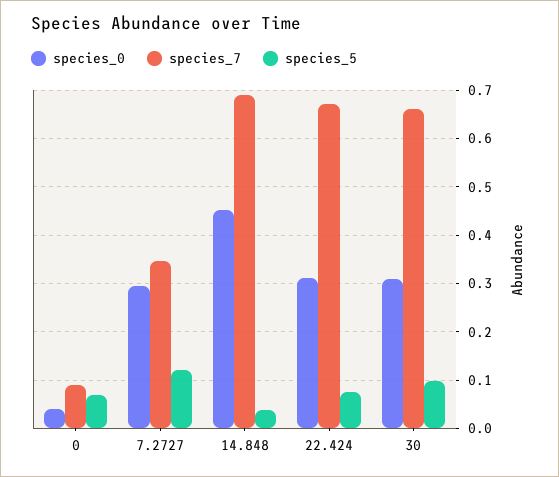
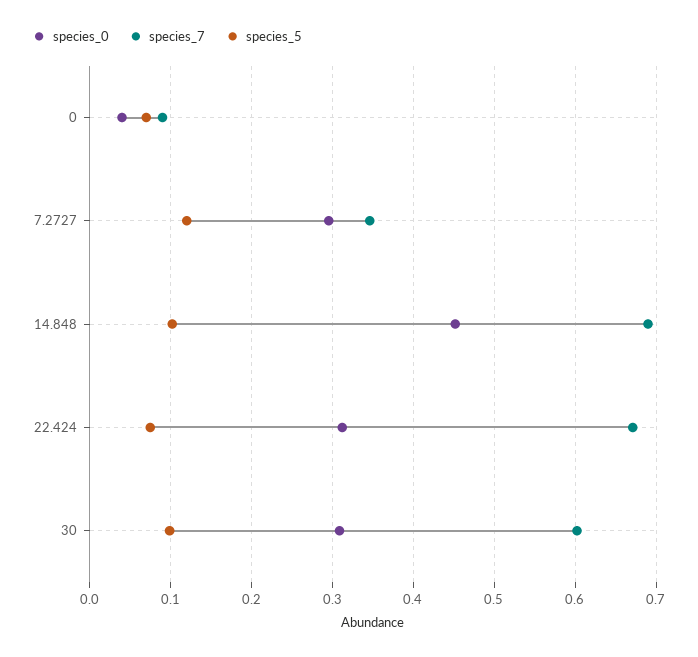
species_5, 14.848: 0.04 -> 0.1
species_7, 30: 0.66 -> 0.6

